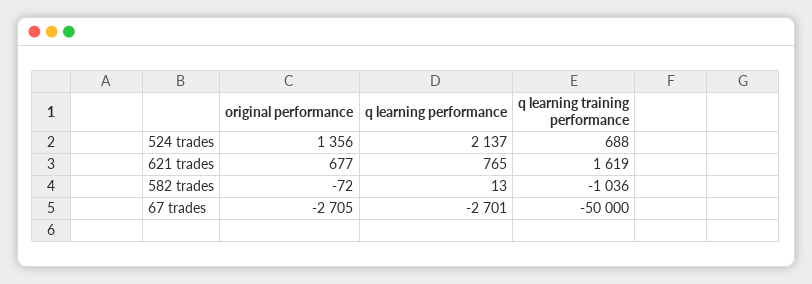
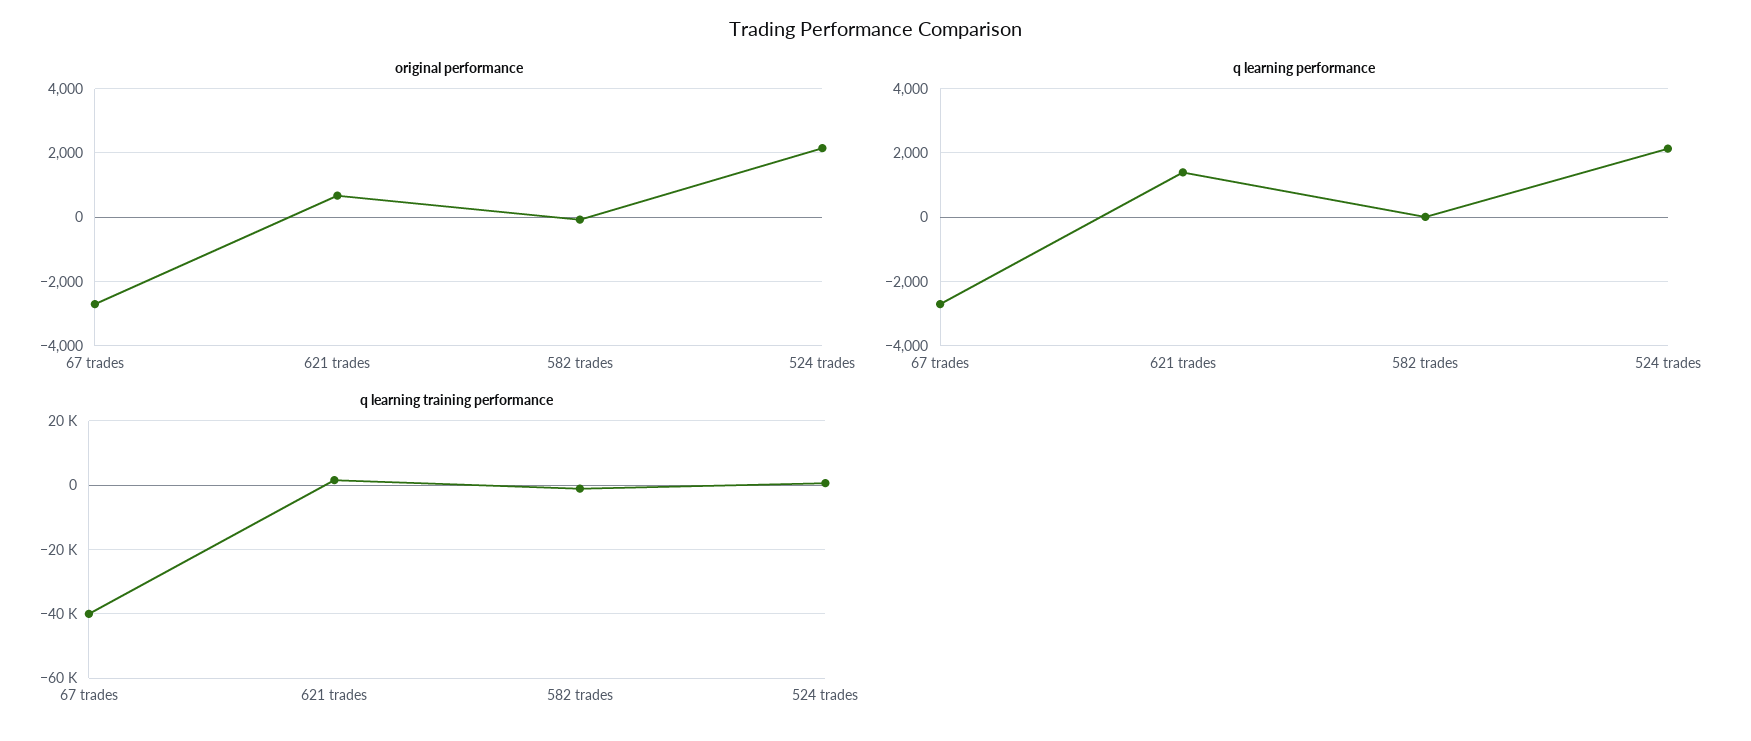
original performance, 524 trades: 1356 -> 2200
q learning performance, 621 trades: 765 -> 1400
q learning training performance, 67 trades: -50000 -> -40000

